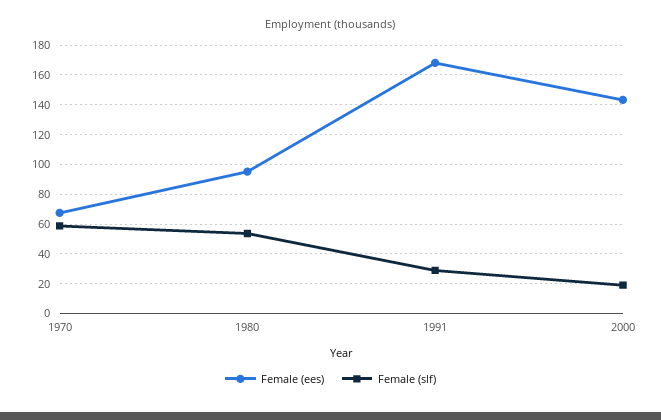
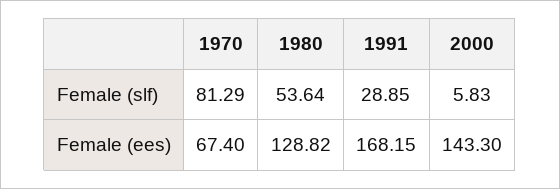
Female (slf), 1970: 60 -> 81.29
Female (ees), 1980: 95 -> 128.82
Female (slf), 2000: 20 -> 5.83

